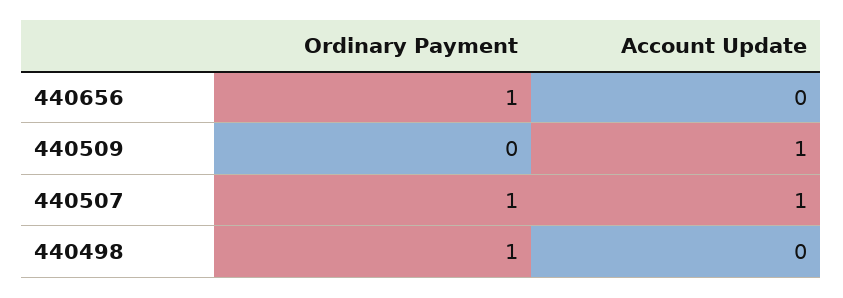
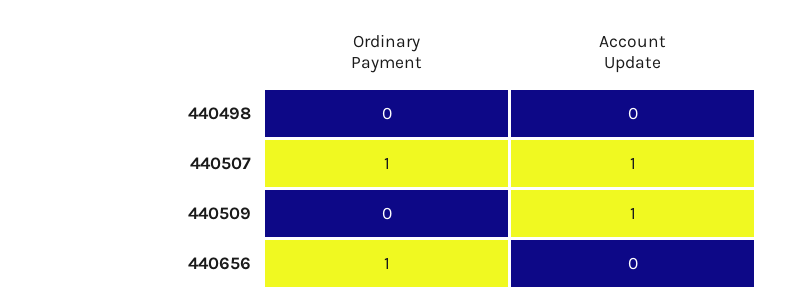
Ordinary Payment, 440498: 1 -> 0

